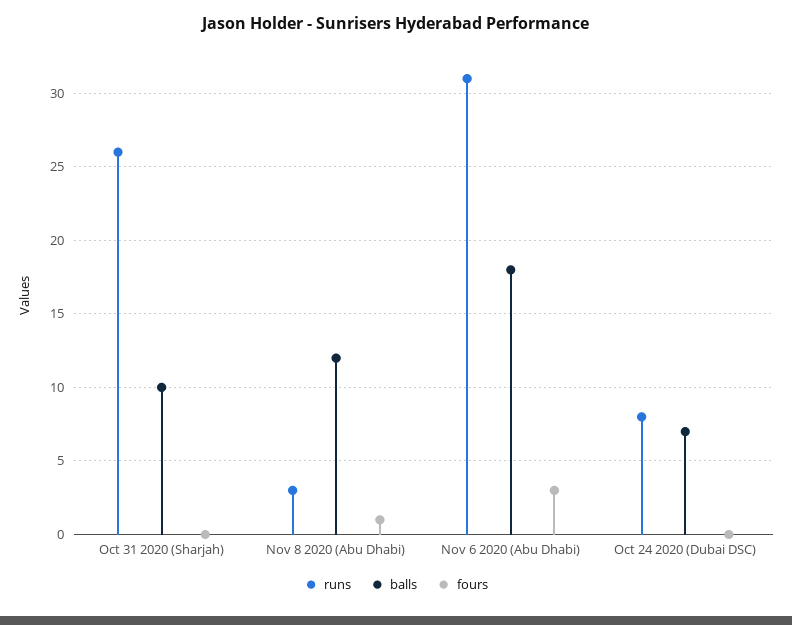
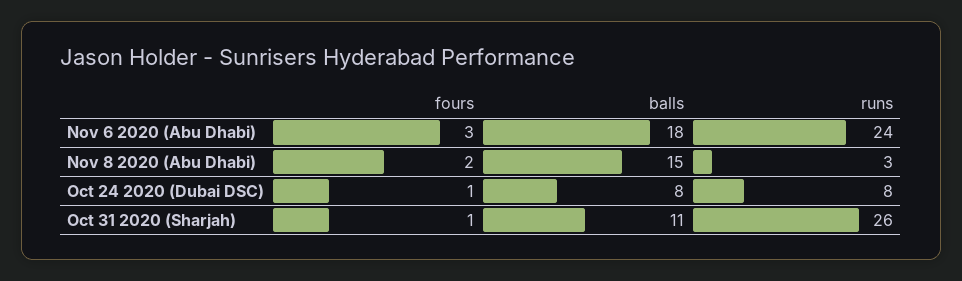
balls, Oct 31 2020 (Sharjah): 10 -> 11
fours, Oct 31 2020 (Sharjah): 0 -> 1
balls, Nov 8 2020 (Abu Dhabi): 12 -> 15
fours, Nov 8 2020 (Abu Dhabi): 1 -> 2
runs, Nov 6 2020 (Abu Dhabi): 31 -> 24
balls, Oct 24 2020 (Dubai DSC): 7 -> 8
fours, Oct 24 2020 (Dubai DSC): 0 -> 1

